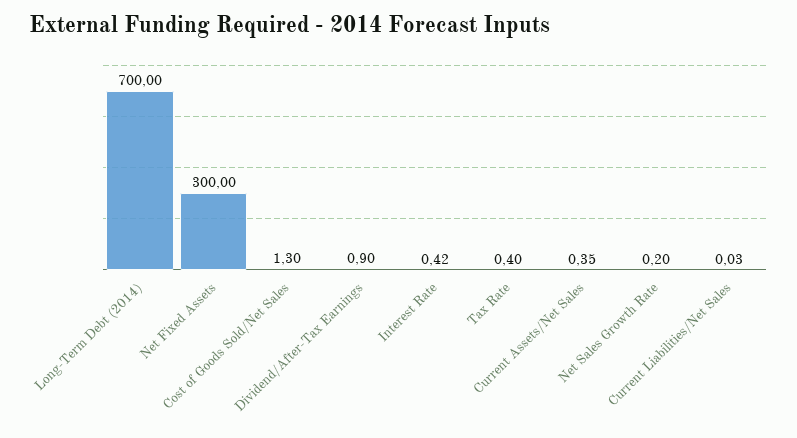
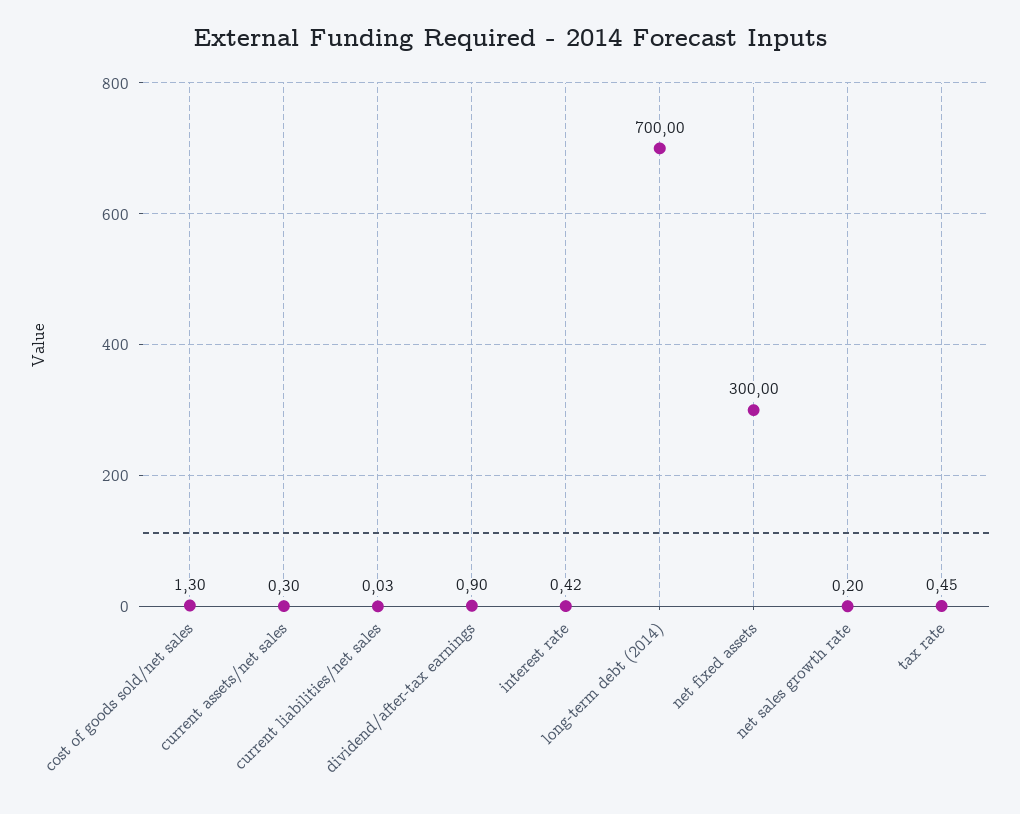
Tax Rate: 0.4 -> 0.45
Current Assets/Net Sales: 0.35 -> 0.3

